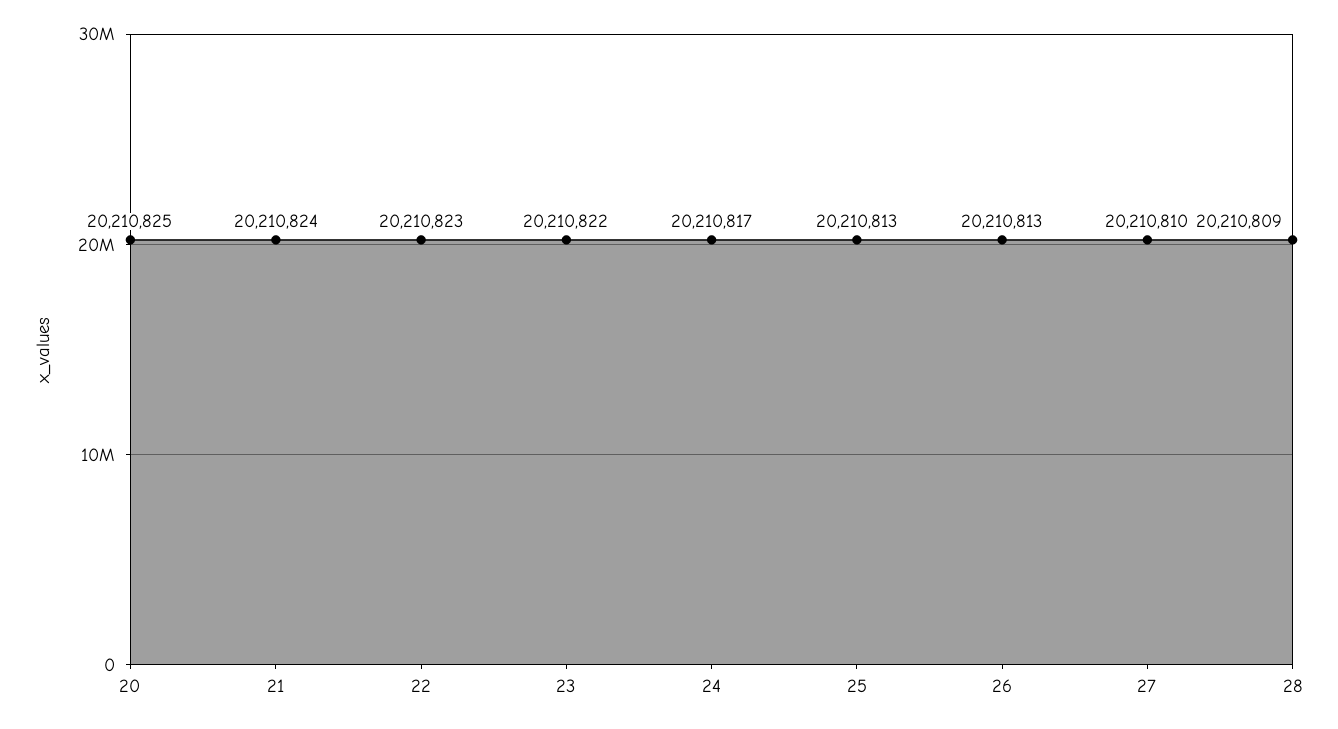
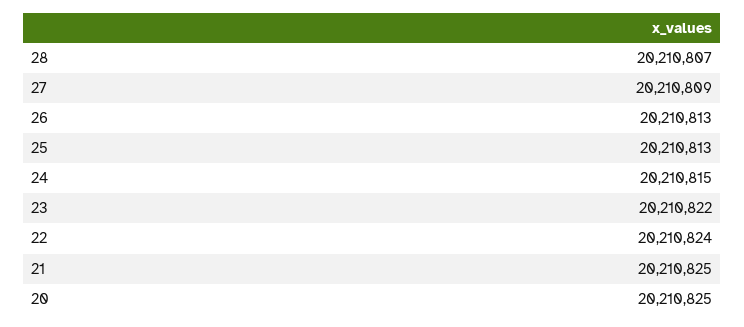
21: 20210824 -> 20210825
22: 20210823 -> 20210824
24: 20210817 -> 20210815
27: 20210810 -> 20210809
28: 20210809 -> 20210807

